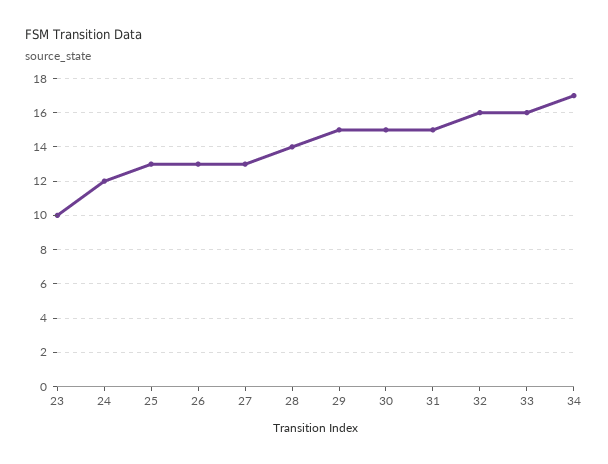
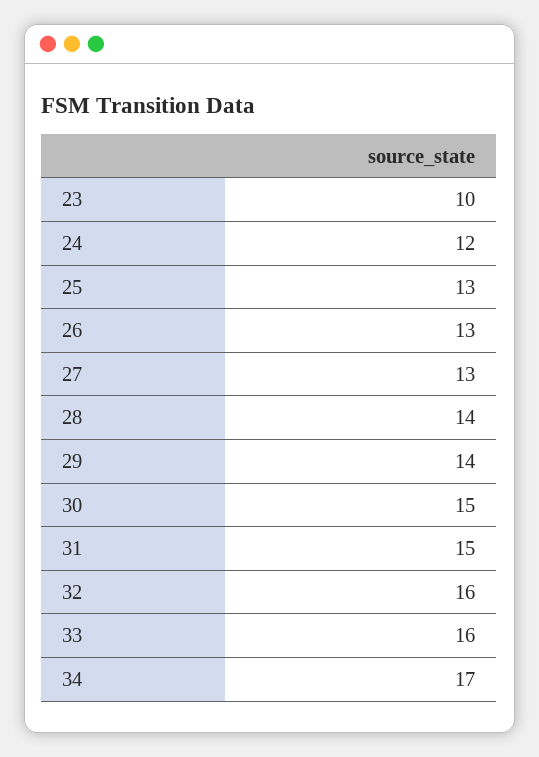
29: 15 -> 14

